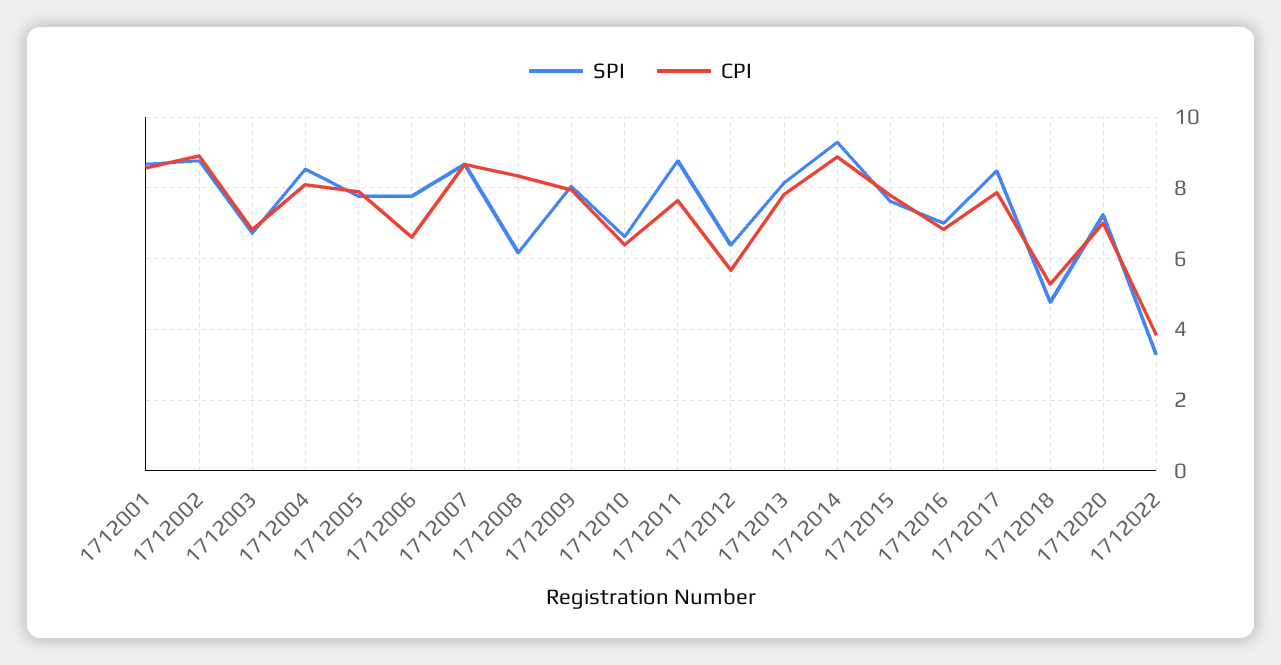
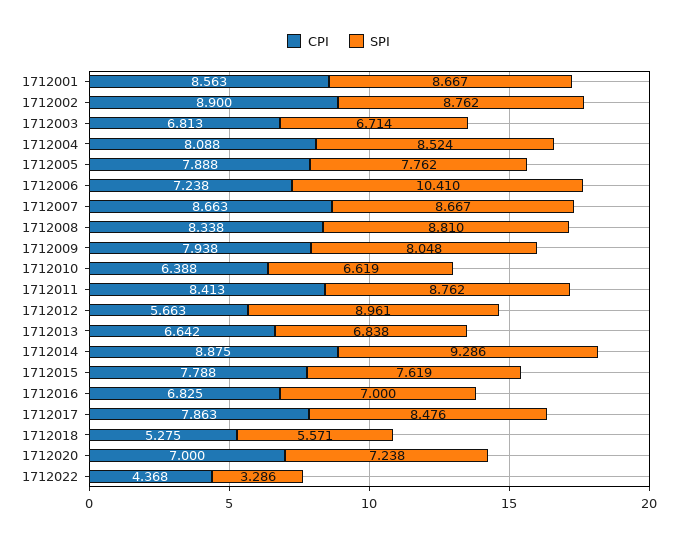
SPI, 1712006: 7.8 -> 10.41
CPI, 1712006: 6.6 -> 7.238
SPI, 1712008: 6.2 -> 8.81
CPI, 1712011: 7.6 -> 8.413
SPI, 1712012: 6.4 -> 8.961
SPI, 1712013: 8.2 -> 6.838
CPI, 1712013: 7.8 -> 6.642
SPI, 1712018: 4.8 -> 5.571
CPI, 1712022: 3.8 -> 4.368

